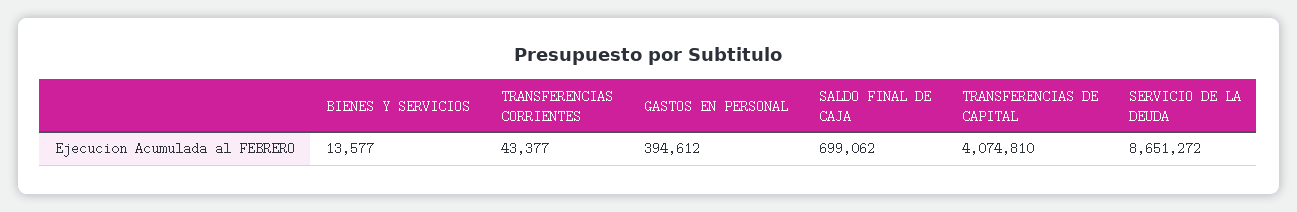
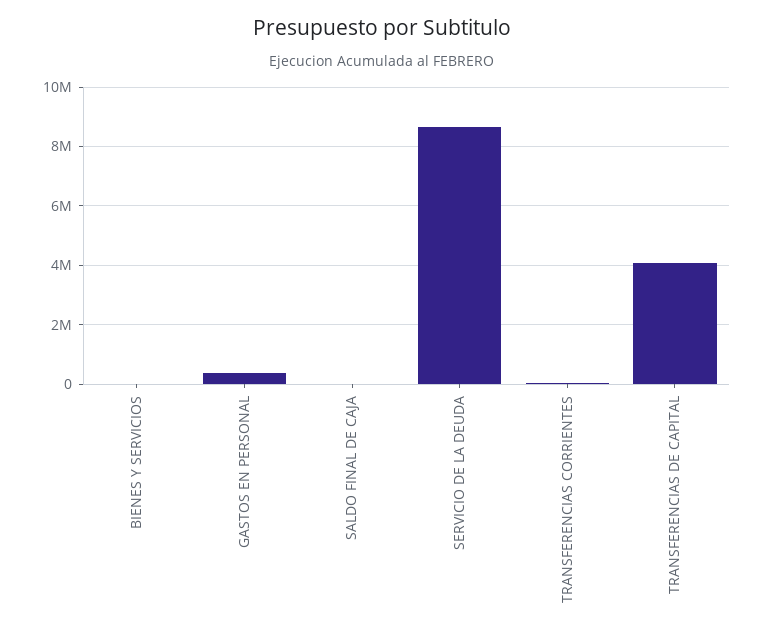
SALDO FINAL DE CAJA: 699062 -> 0

